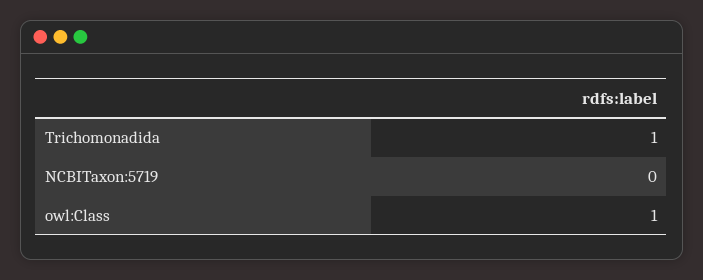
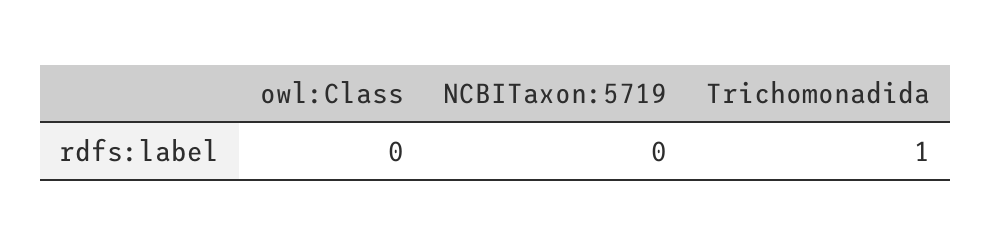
owl:Class: 1 -> 0

